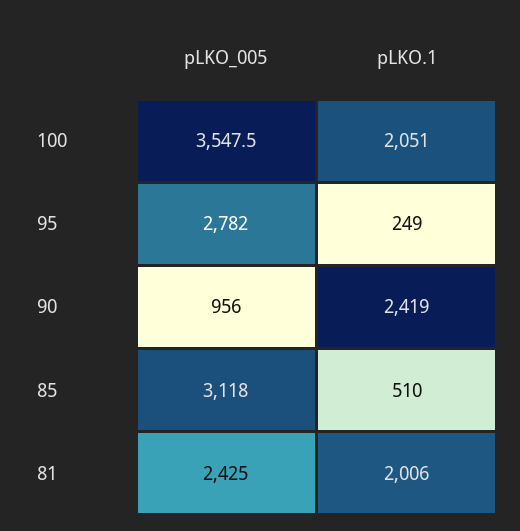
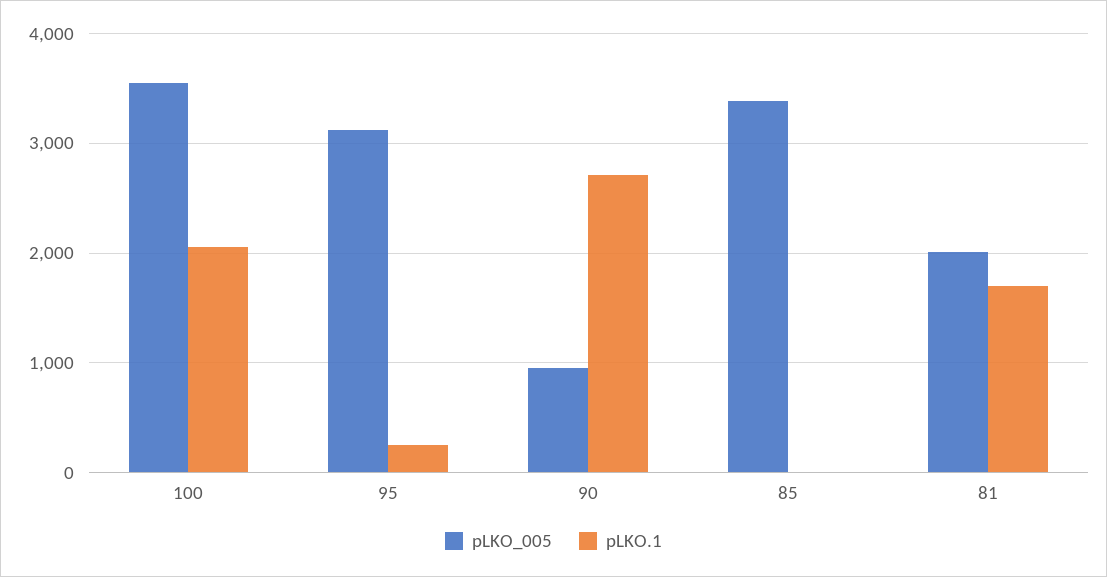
pLKO_005, 95: 2782 -> 3100
pLKO.1, 90: 2419 -> 2700
pLKO_005, 85: 3118 -> 3400
pLKO.1, 85: 510 -> 0
pLKO_005, 81: 2425 -> 2000
pLKO.1, 81: 2006 -> 1700

